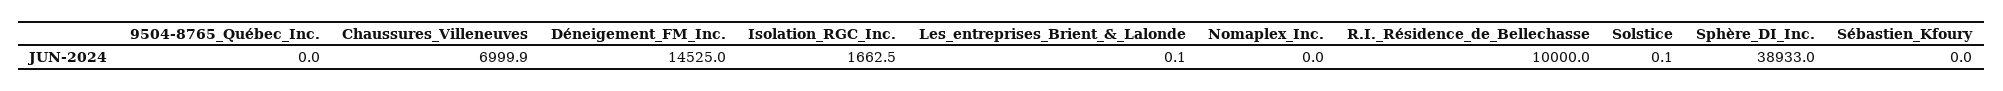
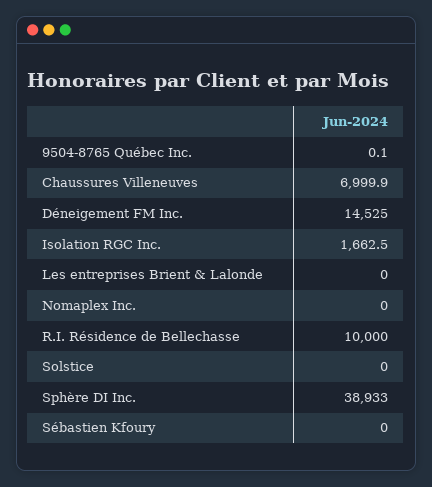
9504-8765_Québec_Inc.: 0 -> 0.1
Les_entreprises_Brient_&_Lalonde: 0.1 -> 0
Solstice: 0.1 -> 0

